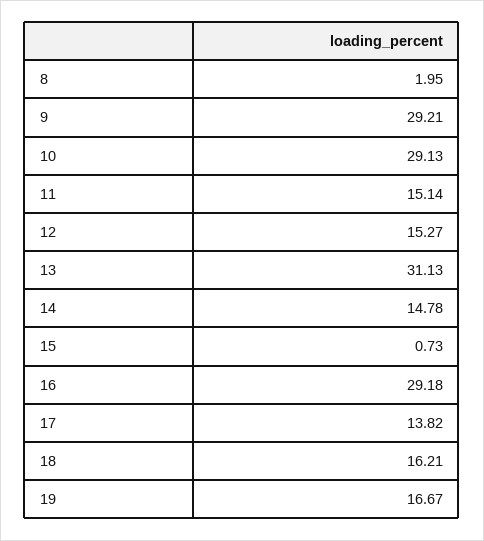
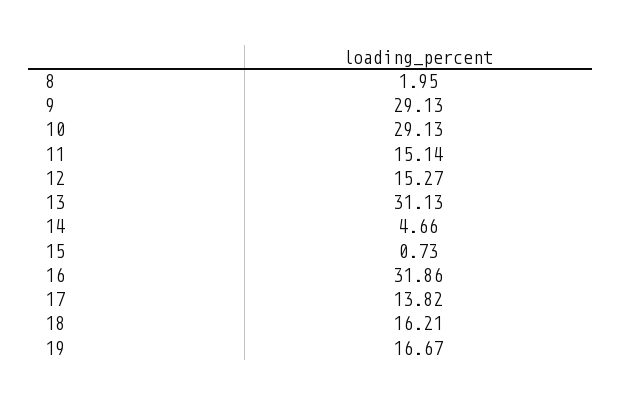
9: 29.21 -> 29.13
14: 14.78 -> 4.66
16: 29.18 -> 31.86

